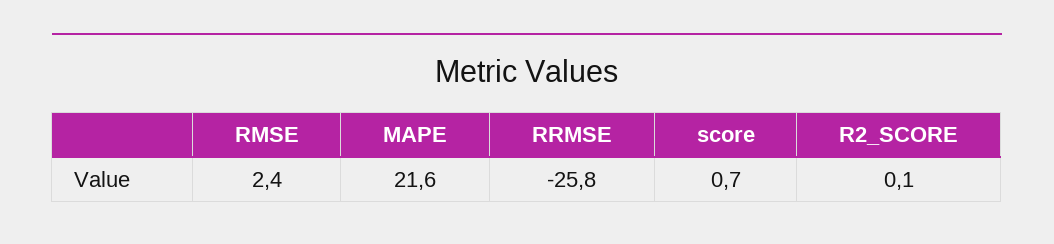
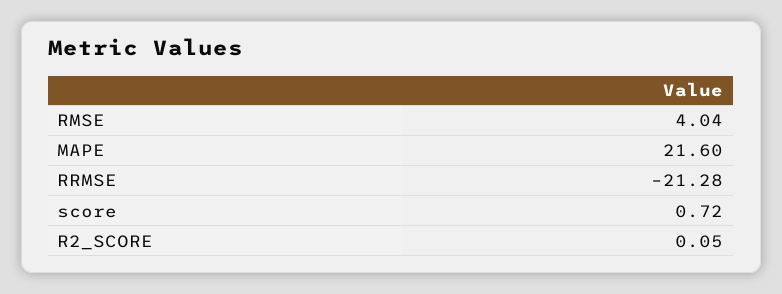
RMSE: 2.4 -> 4.04
RRMSE: -25.8 -> -21.28

